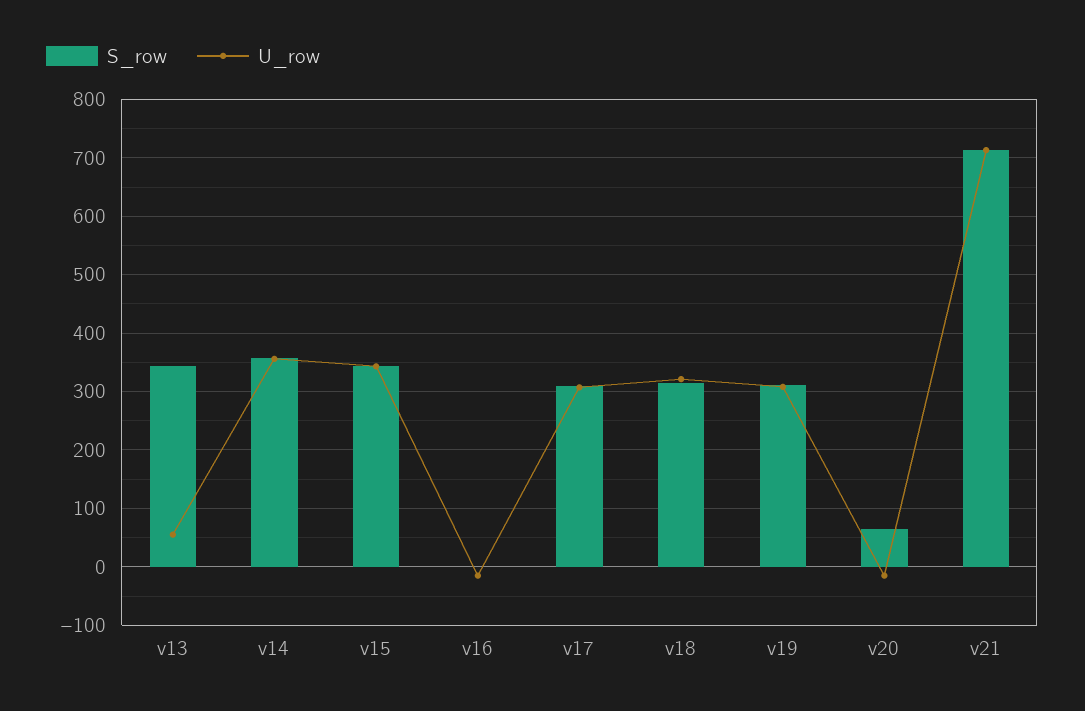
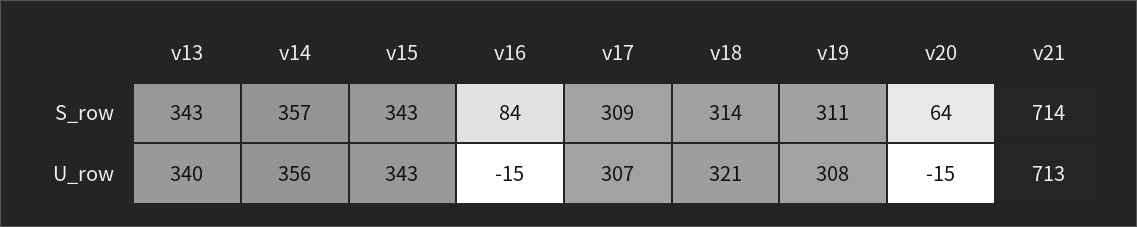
U_row, v13: 60 -> 340
S_row, v16: 0 -> 84

